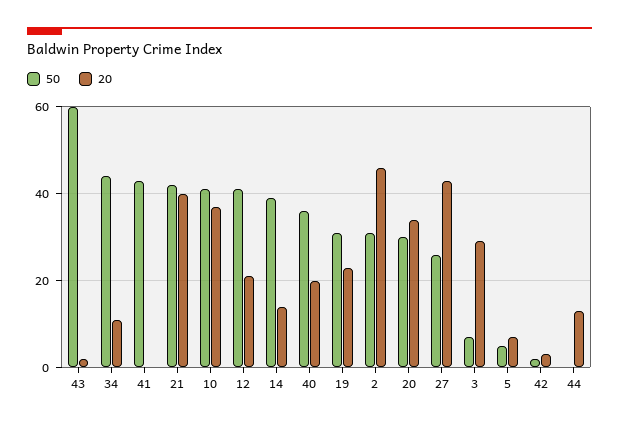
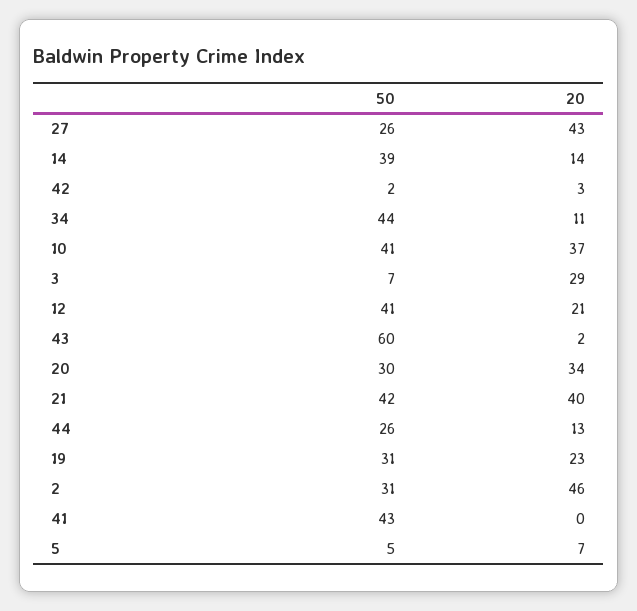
50, 40: 35 -> none
20, 40: 20 -> none
50, 44: 0 -> 26

